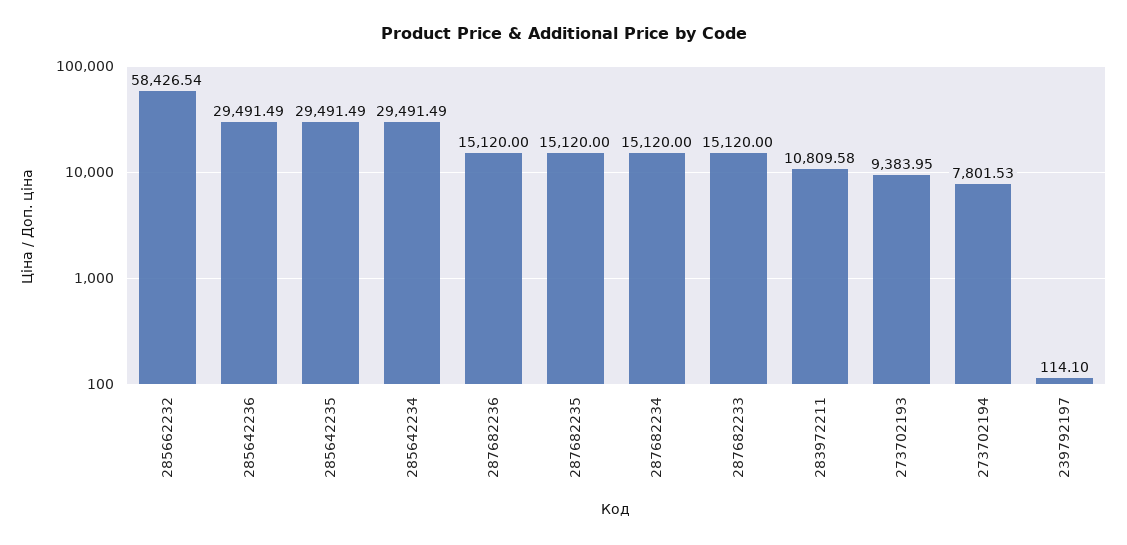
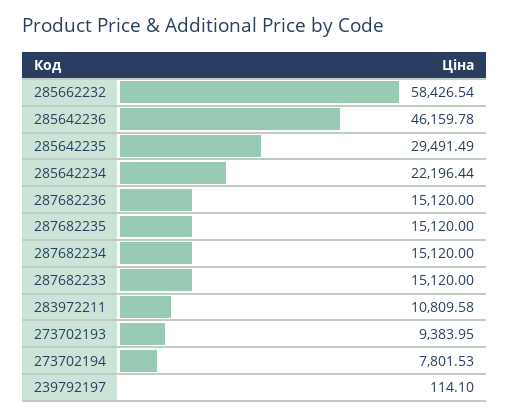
285642236: 29491.49 -> 46159.78
285642234: 29491.49 -> 22196.44

